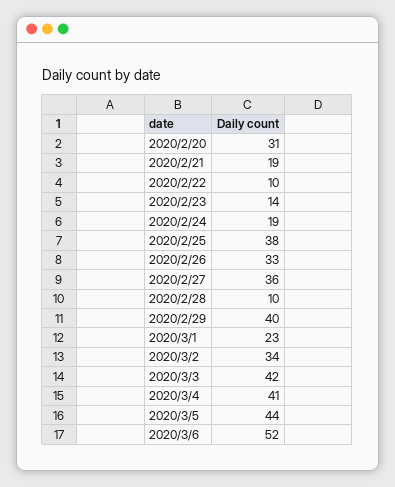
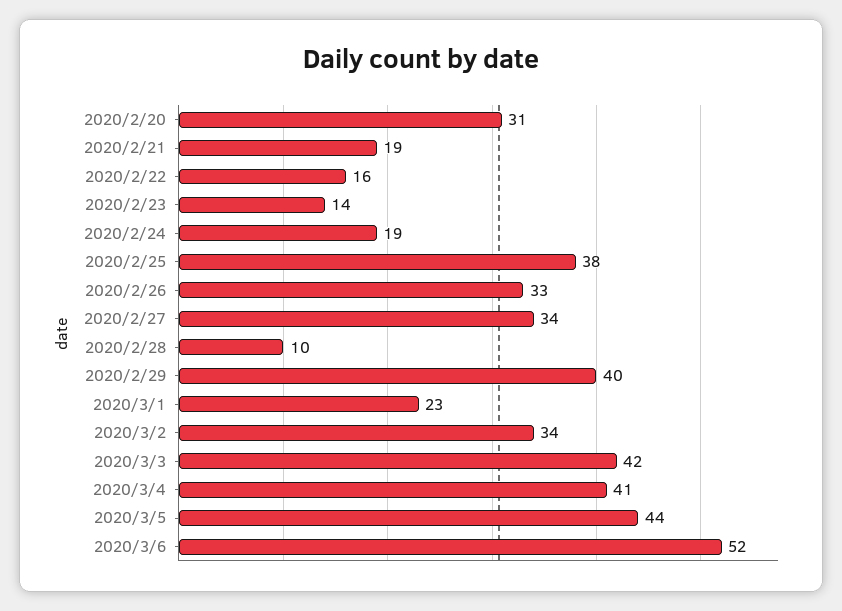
2020/2/22: 10 -> 16
2020/2/27: 36 -> 34

